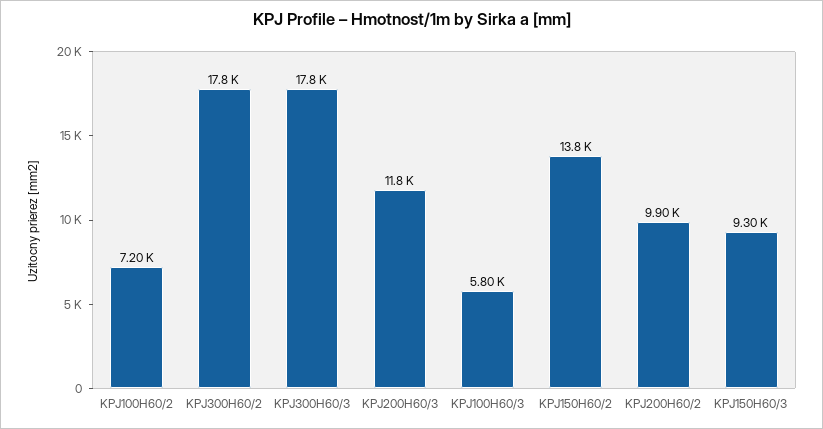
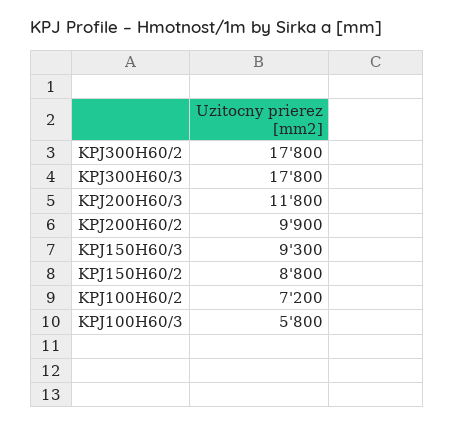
KPJ150H60/2: 13800 -> 8800

